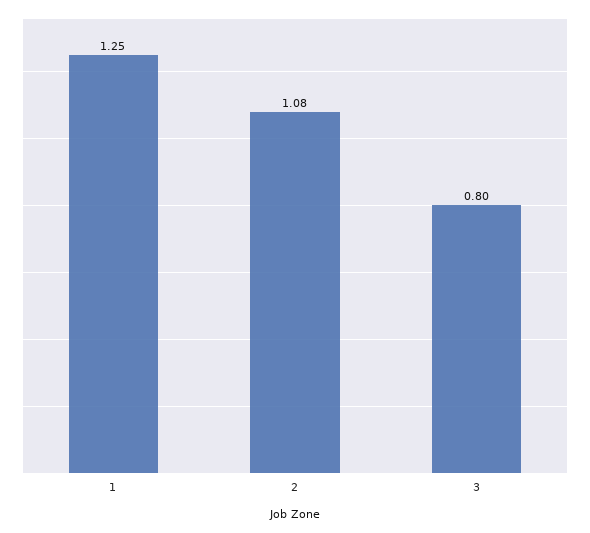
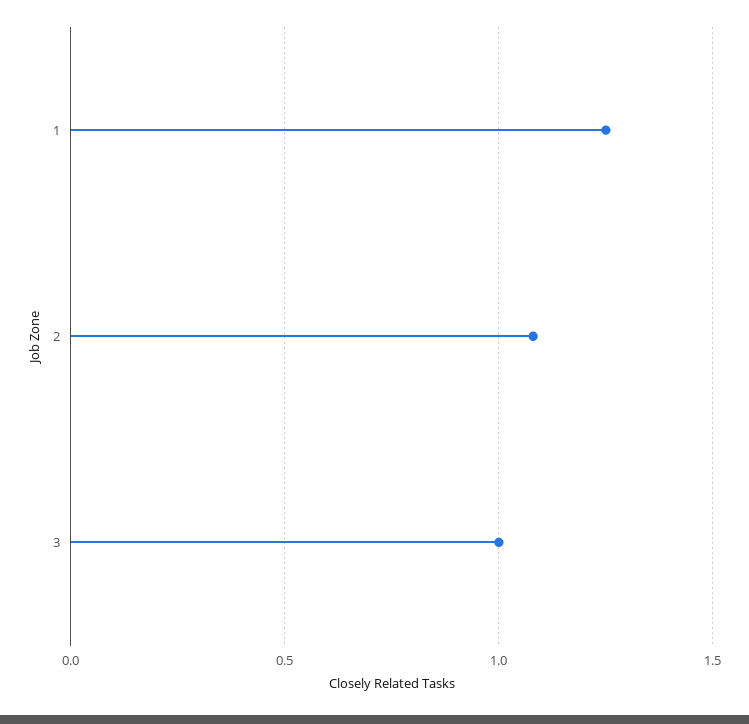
3: 0.8 -> 1

